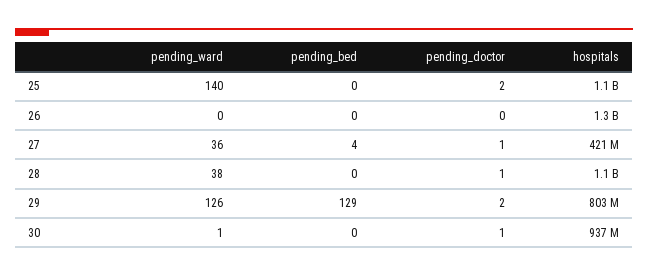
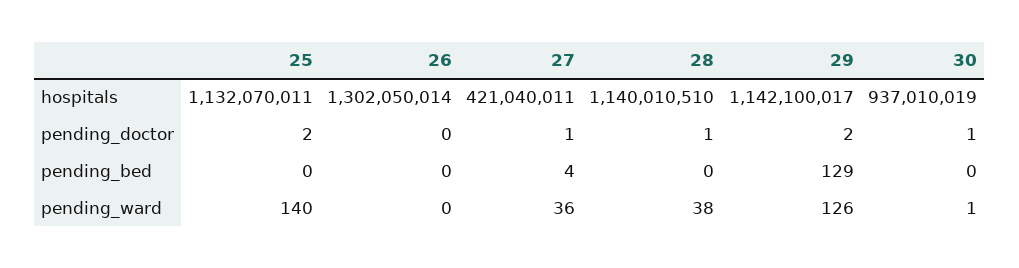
hospitals, 29: 803000000 -> 1142100017

